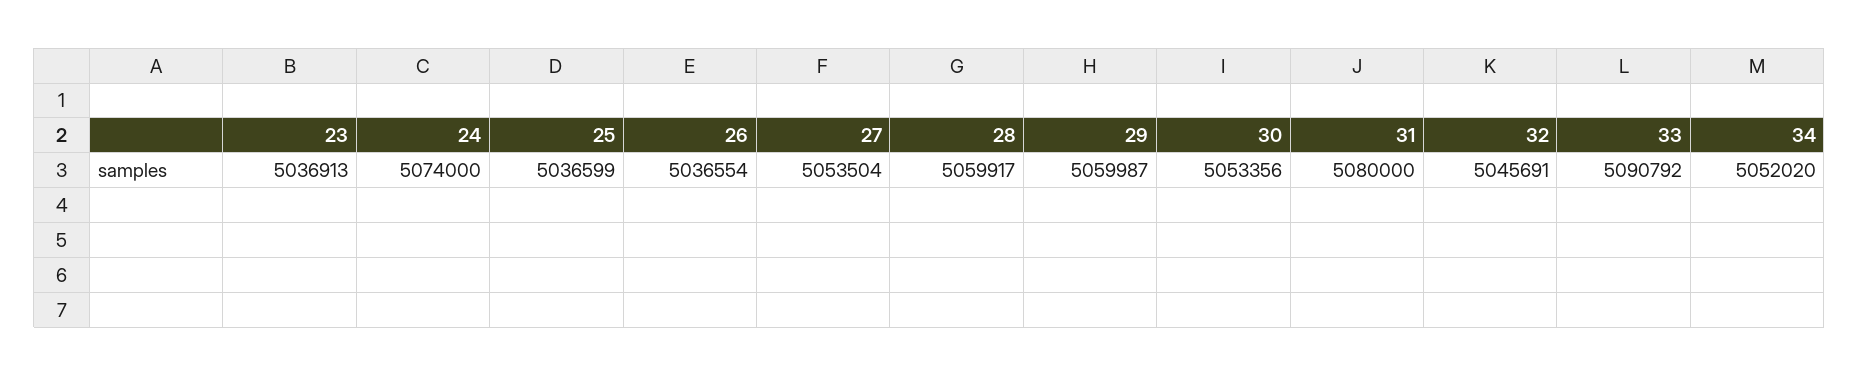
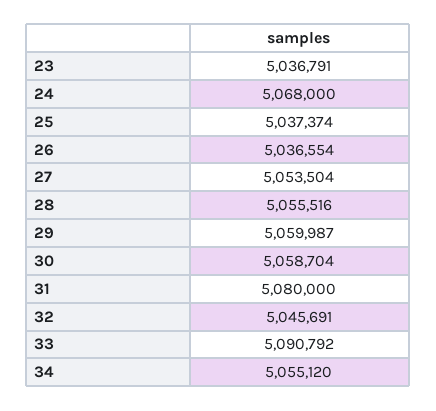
23: 5036913 -> 5036791
24: 5074000 -> 5068000
25: 5036599 -> 5037374
28: 5059917 -> 5055516
30: 5053356 -> 5058704
34: 5052020 -> 5055120

